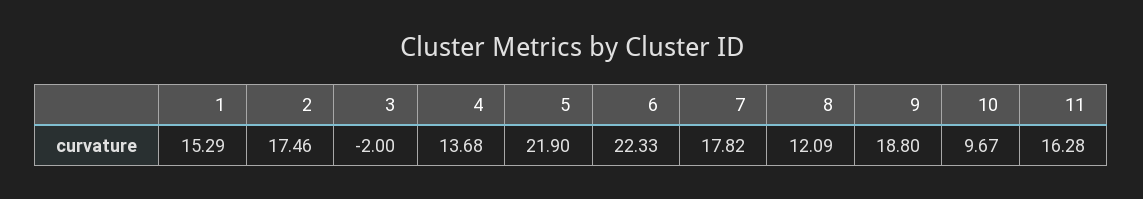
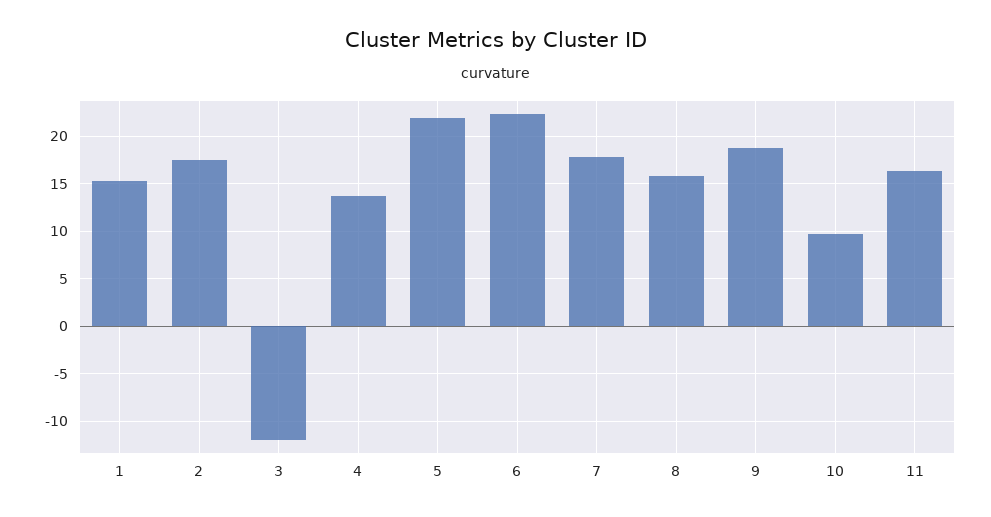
3: -2 -> -12
8: 12.09 -> 16

